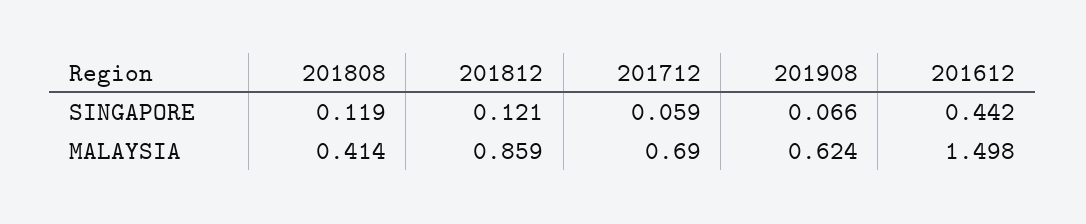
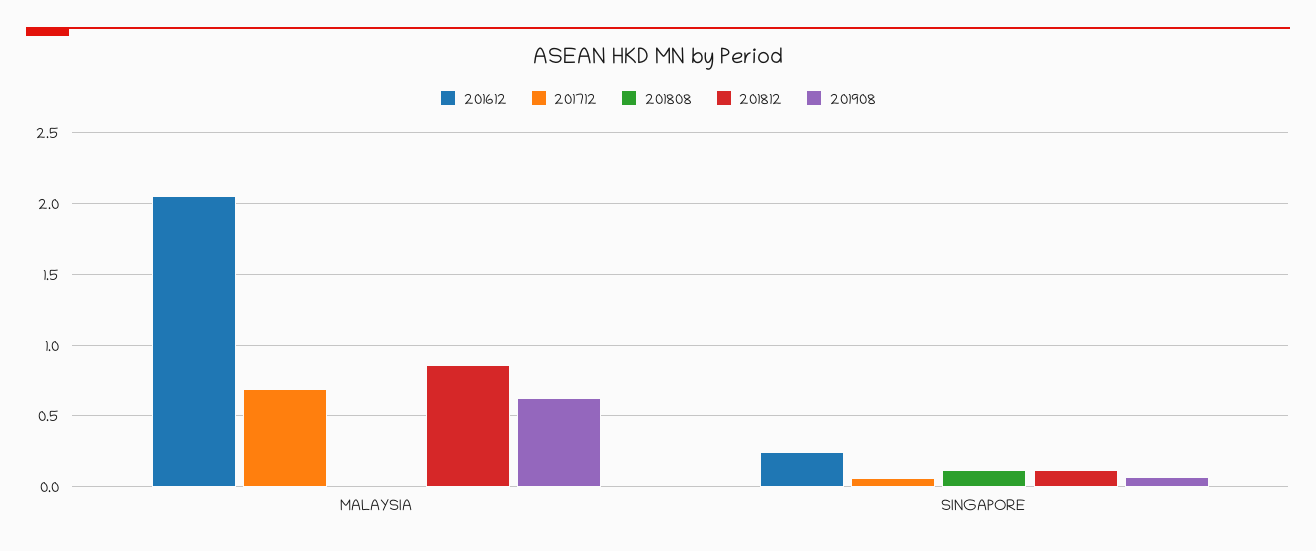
201612, SINGAPORE: 0.442 -> 0.25
201808, MALAYSIA: 0.414 -> 0
201612, MALAYSIA: 1.498 -> 2.05

